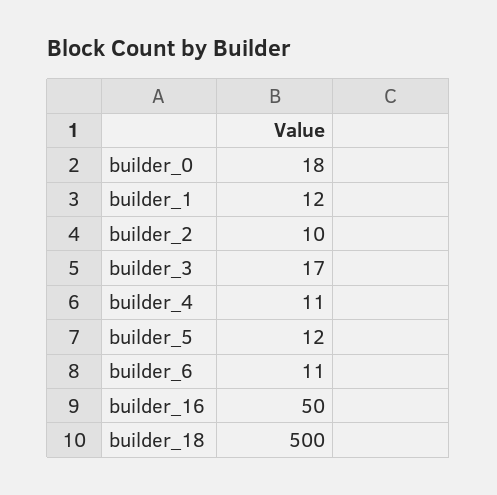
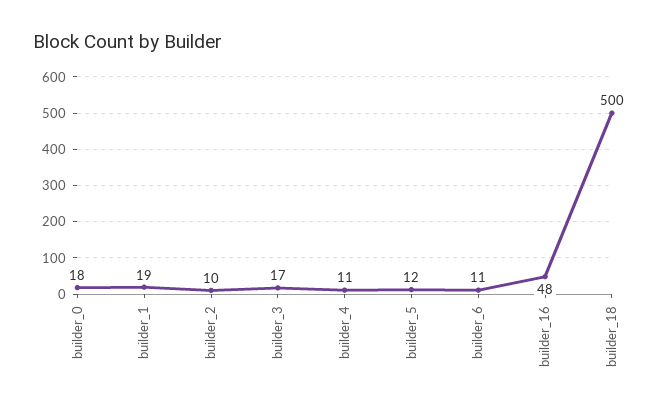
builder_1: 12 -> 19
builder_16: 50 -> 48

